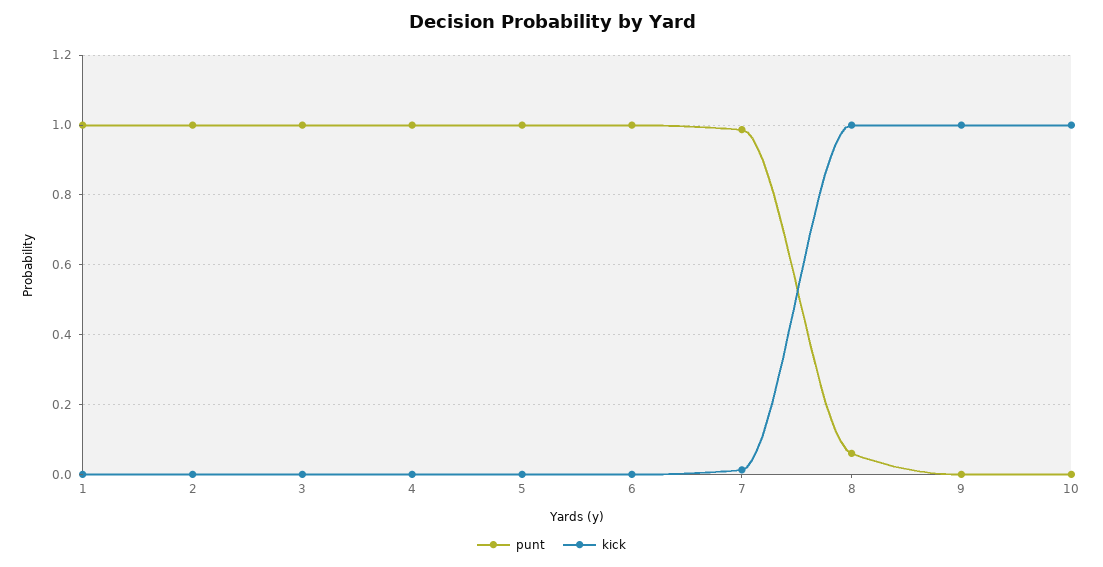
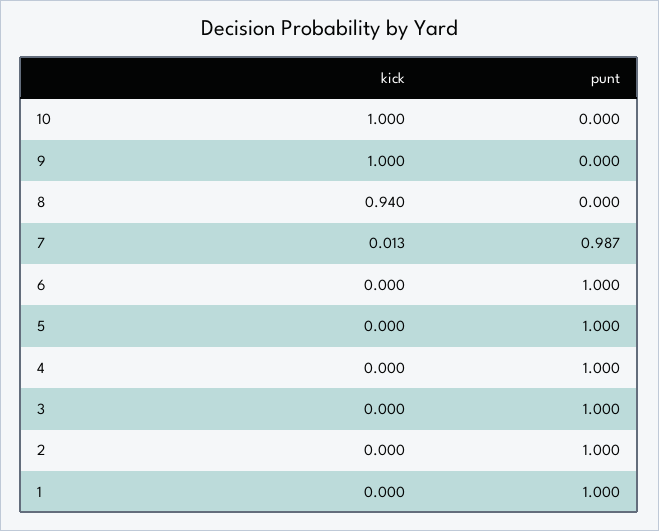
punt, 8: 0.06 -> 0
kick, 8: 1 -> 0.94

